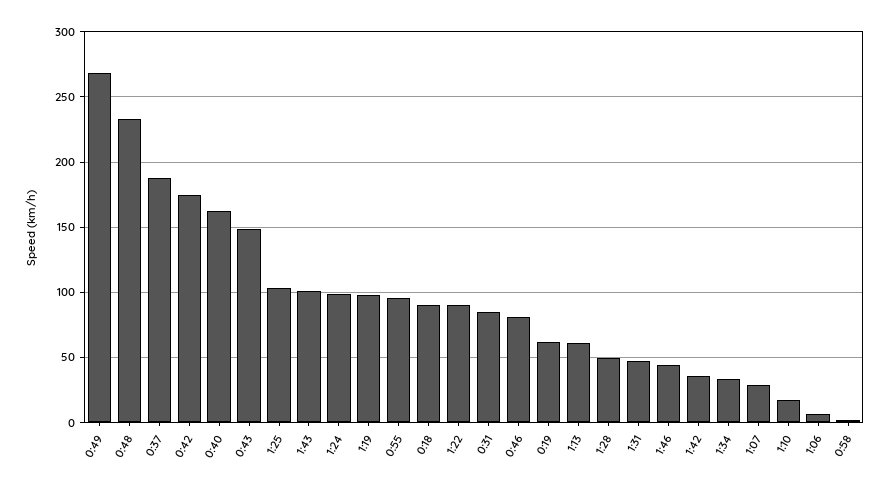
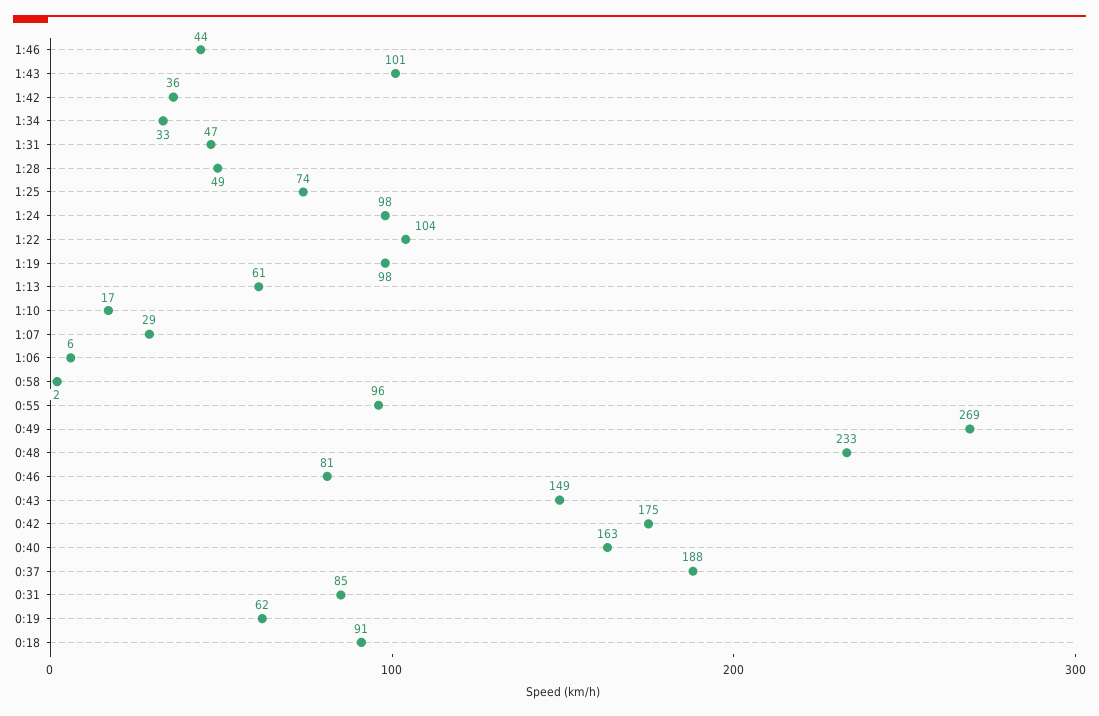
1:25: 105 -> 74
1:22: 90 -> 104

